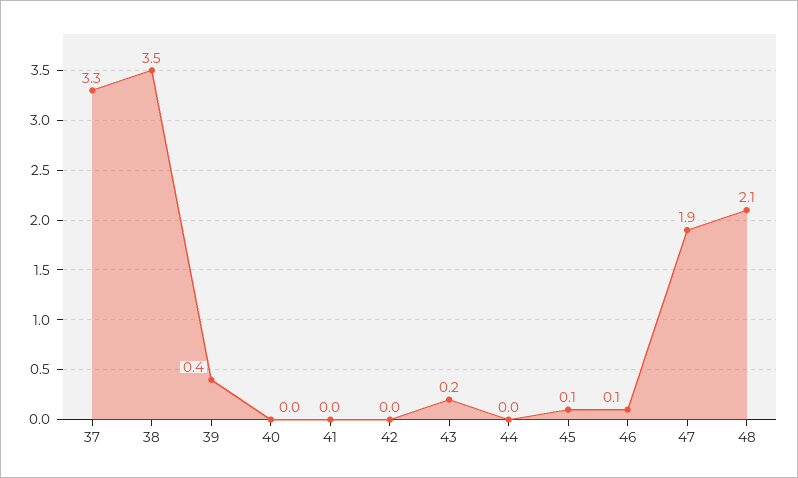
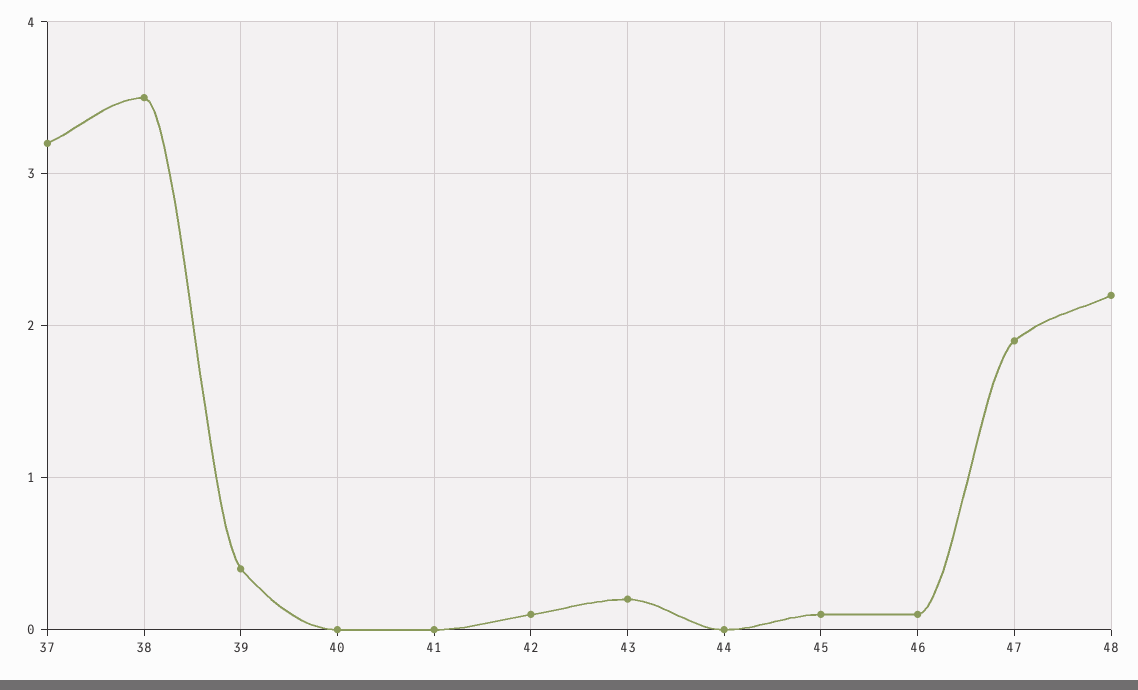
37: 3.3 -> 3.2
42: 0 -> 0.1
48: 2.1 -> 2.2

